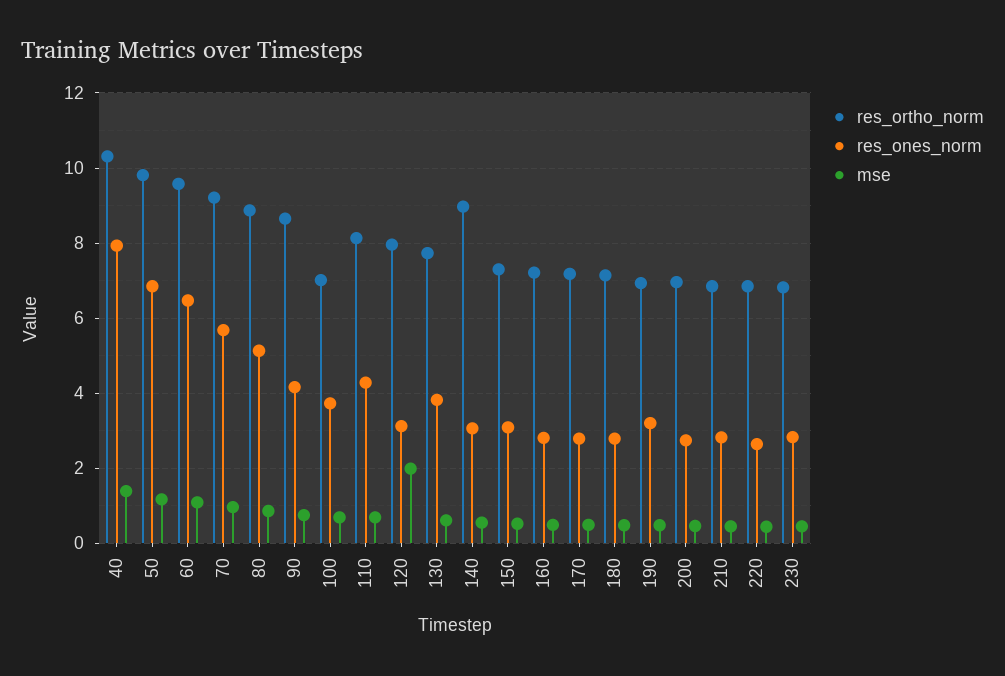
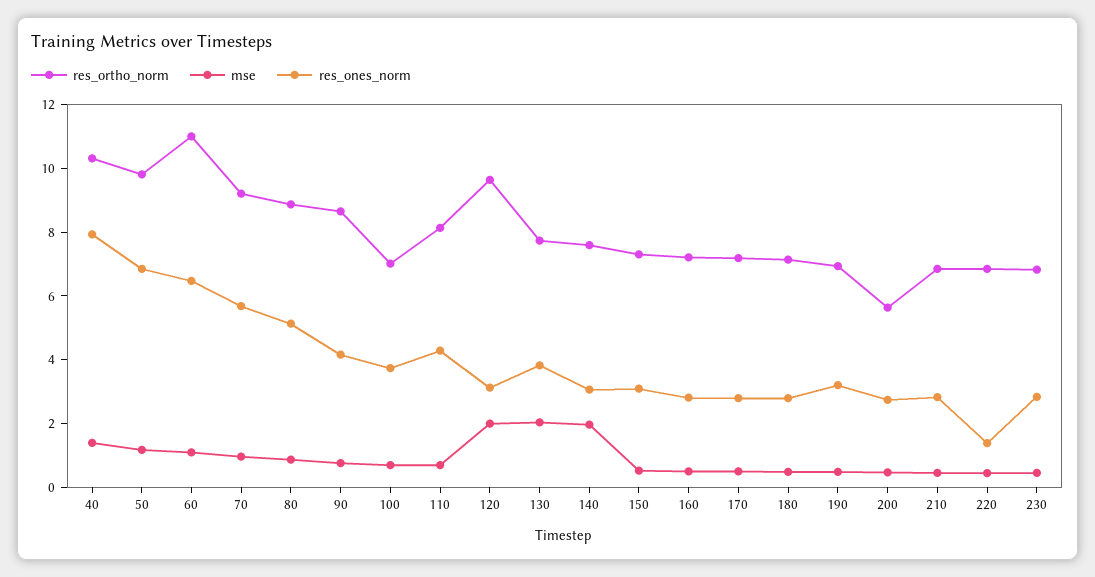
res_ortho_norm, 60: 9.6 -> 11
res_ortho_norm, 120: 8 -> 9.5
mse, 130: 0.6 -> 2
res_ortho_norm, 140: 9 -> 7.5
mse, 140: 0.6 -> 2
res_ortho_norm, 200: 7 -> 5.5
res_ones_norm, 220: 2.6 -> 1.5

